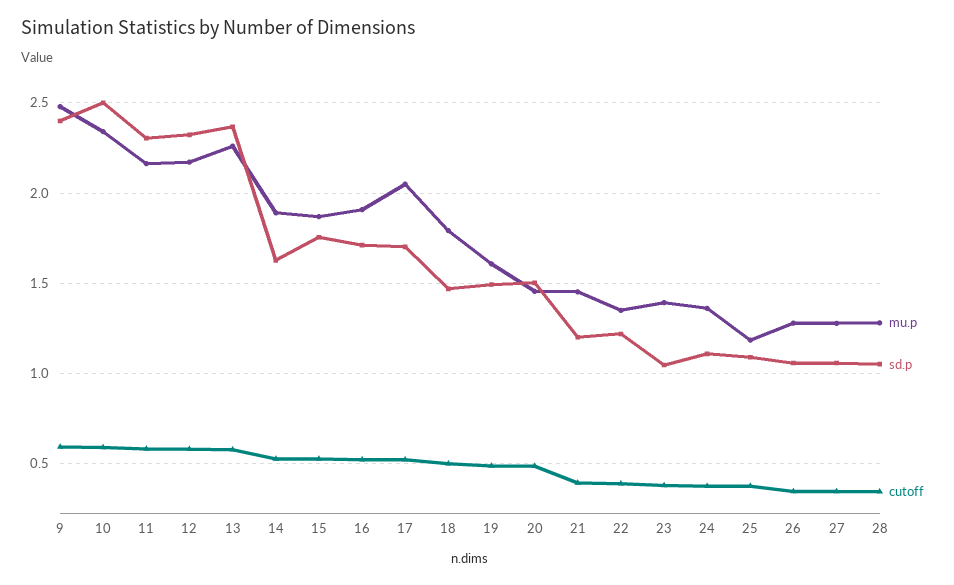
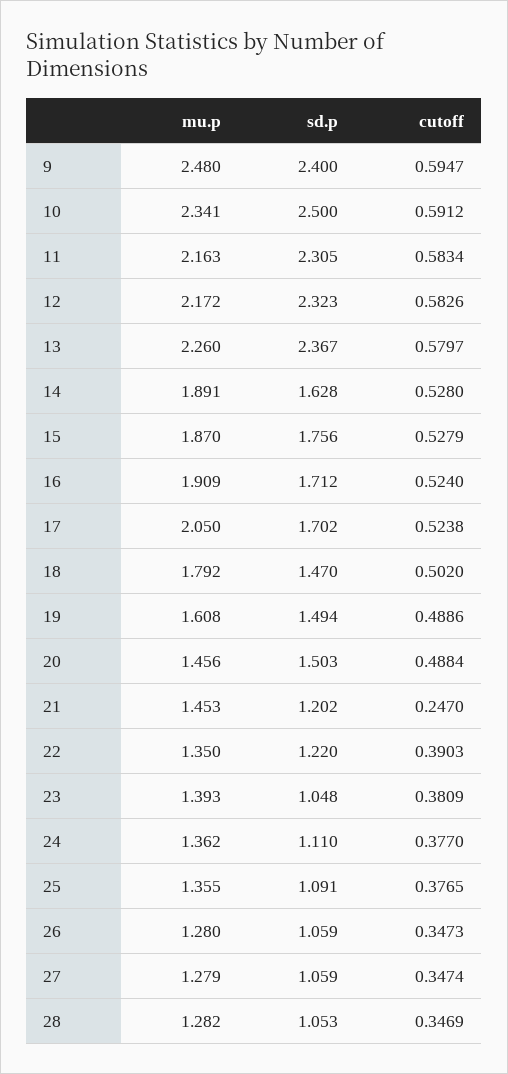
cutoff, 21: 0.4 -> 0.247
mu.p, 25: 1.2 -> 1.355

